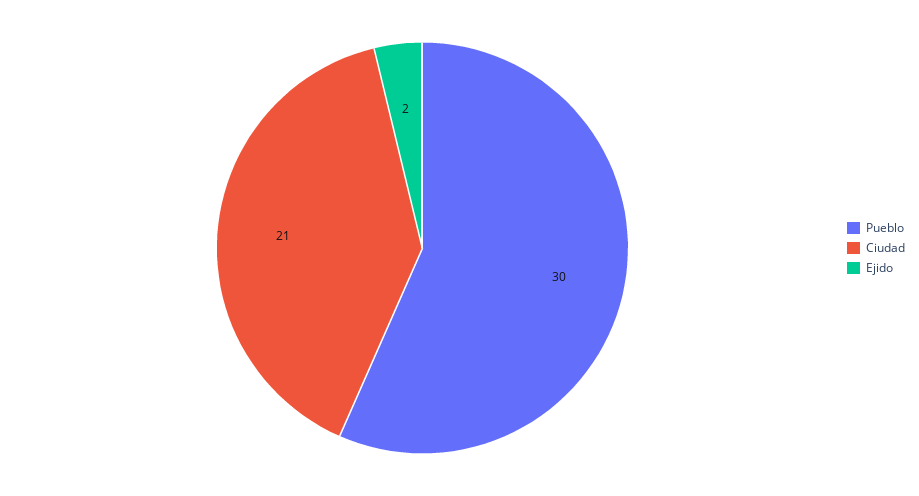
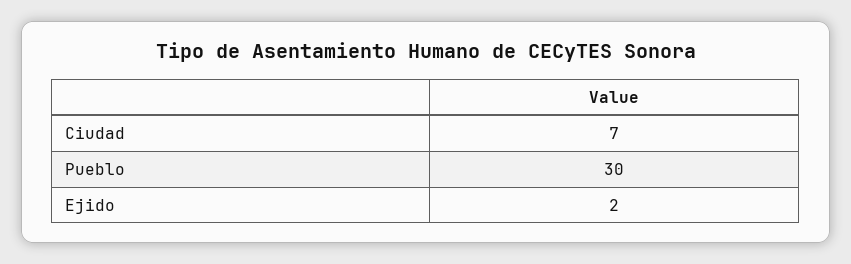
Ciudad: 21 -> 7

